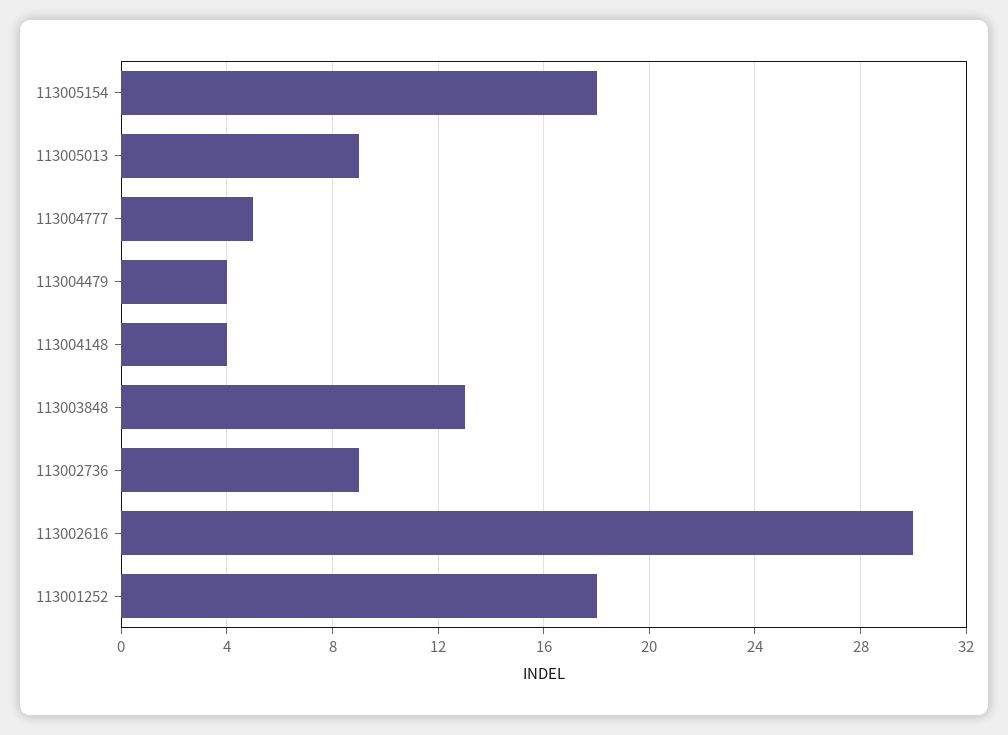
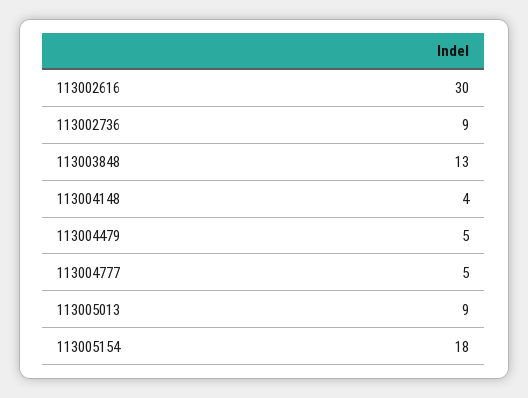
113004479: 4 -> 5
113001252: 18 -> none

